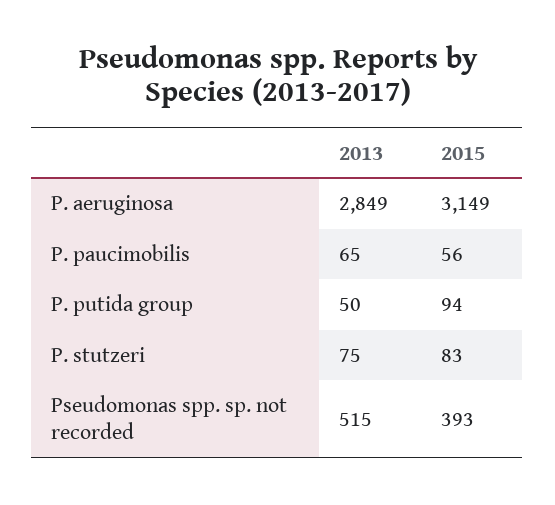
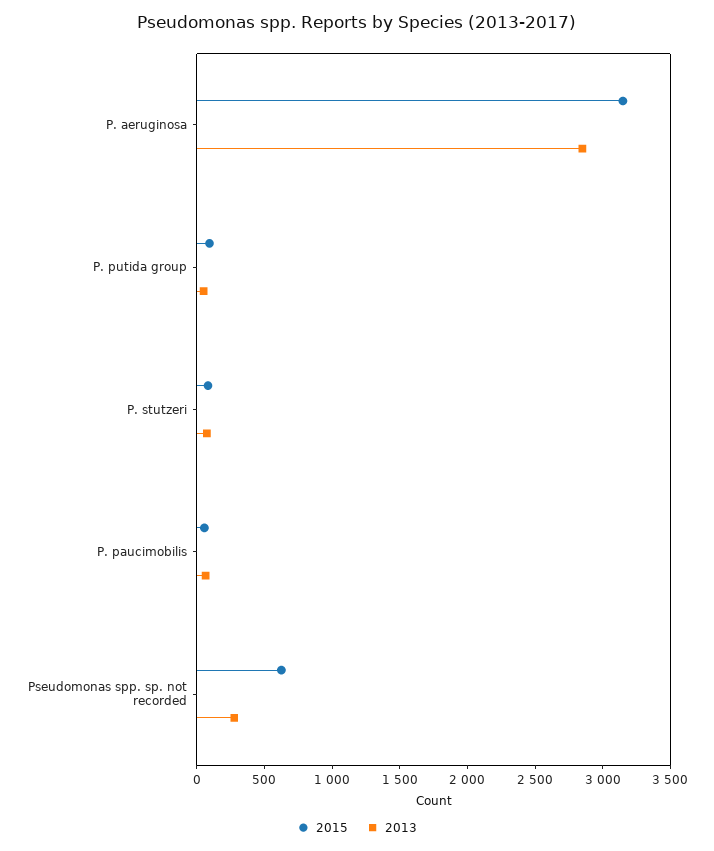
2013, Pseudomonas spp. sp. not recorded: 515 -> 300
2015, Pseudomonas spp. sp. not recorded: 393 -> 600

